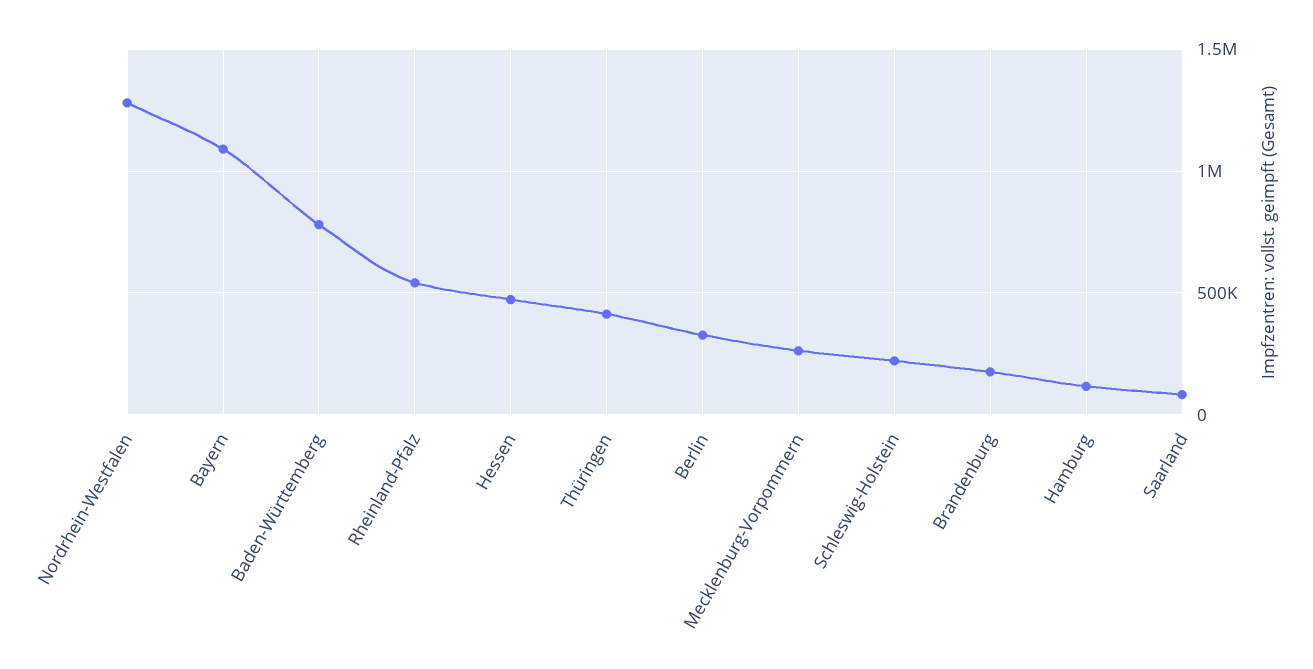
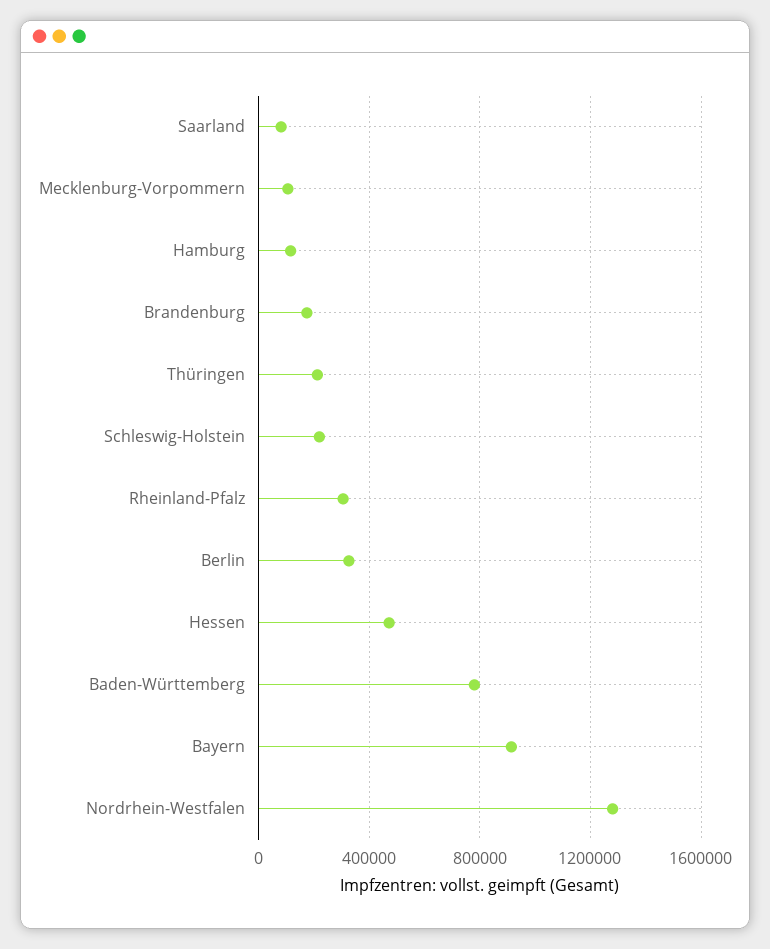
Bayern: 1100000 -> 900000
Rheinland-Pfalz: 550000 -> 300000
Thüringen: 400000 -> 200000
Mecklenburg-Vorpommern: 250000 -> 100000

